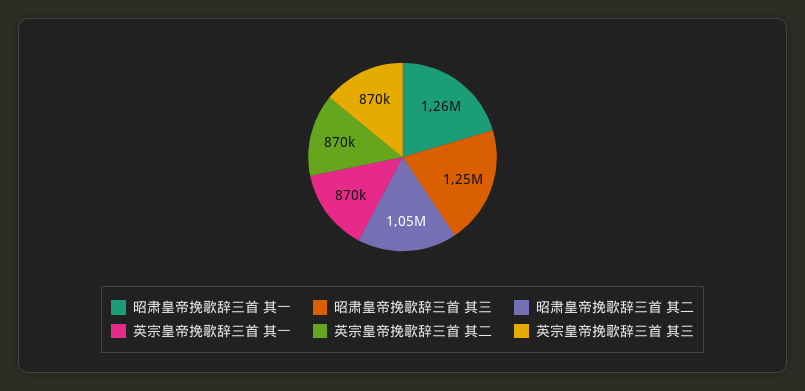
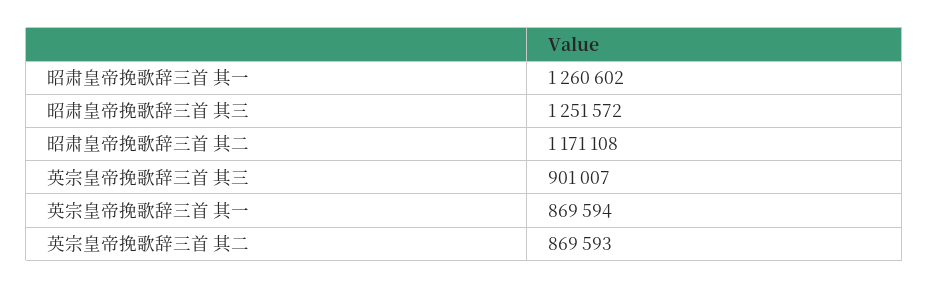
昭肃皇帝挽歌辞三首 其二: 1050000 -> 1171108
英宗皇帝挽歌辞三首 其三: 870000 -> 901007

